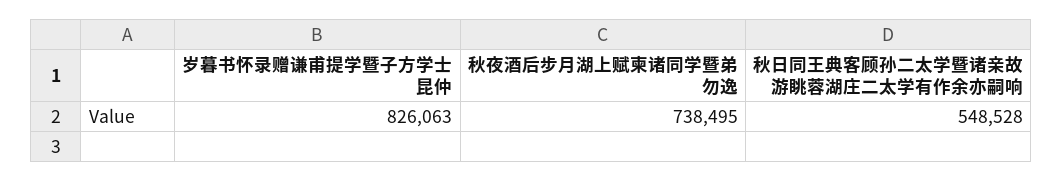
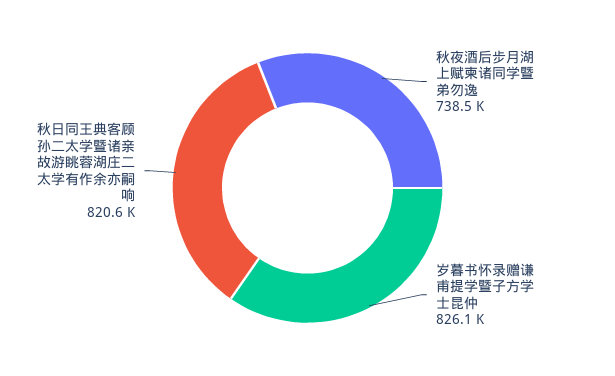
秋日同王典客顾孙二太学暨诸亲故游眺蓉湖庄二太学有作余亦嗣响: 548528 -> 820600

